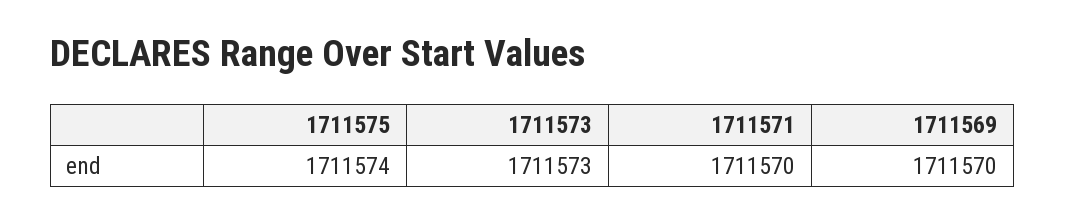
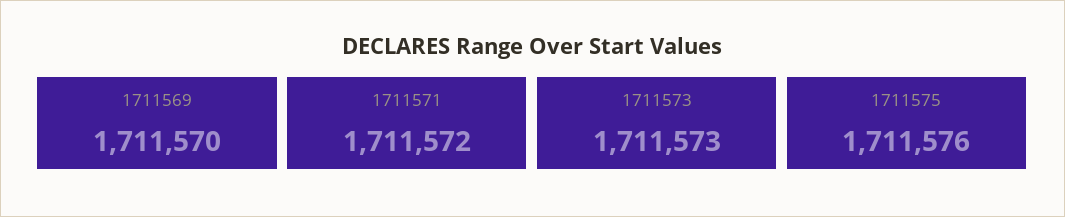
1711575: 1711574 -> 1711576
1711571: 1711570 -> 1711572

